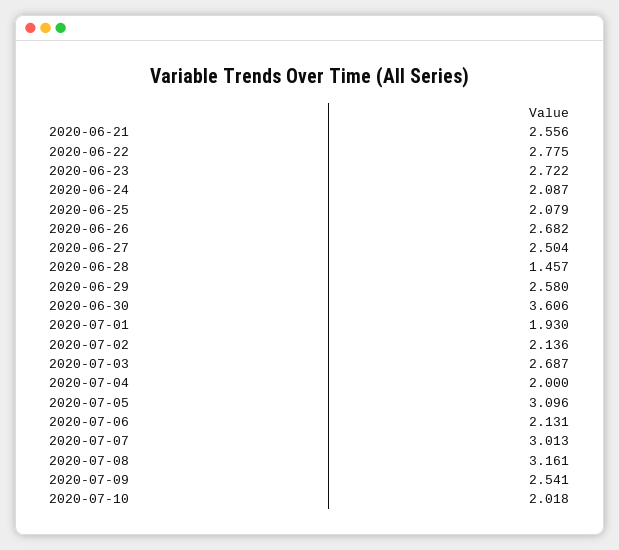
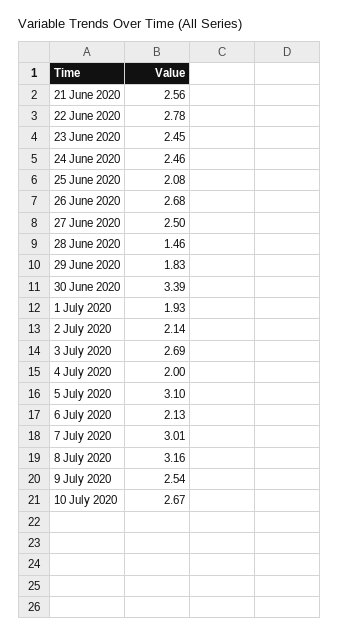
2020-06-23: 2.722 -> 2.45
2020-06-24: 2.087 -> 2.46
2020-06-29: 2.58 -> 1.83
2020-06-30: 3.606 -> 3.39
2020-07-10: 2.018 -> 2.67

